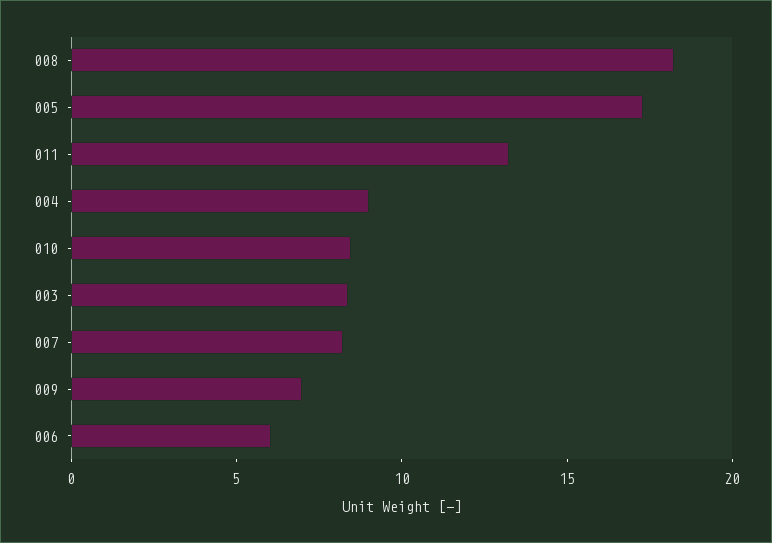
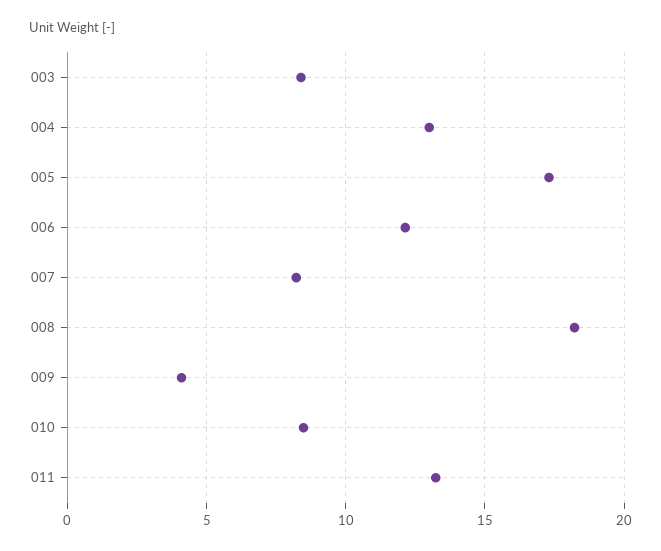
004: 9 -> 13
009: 7 -> 4
006: 6 -> 12

